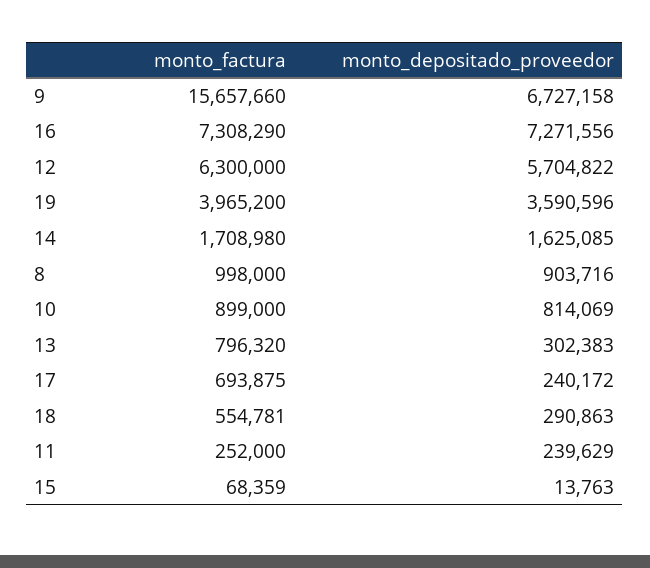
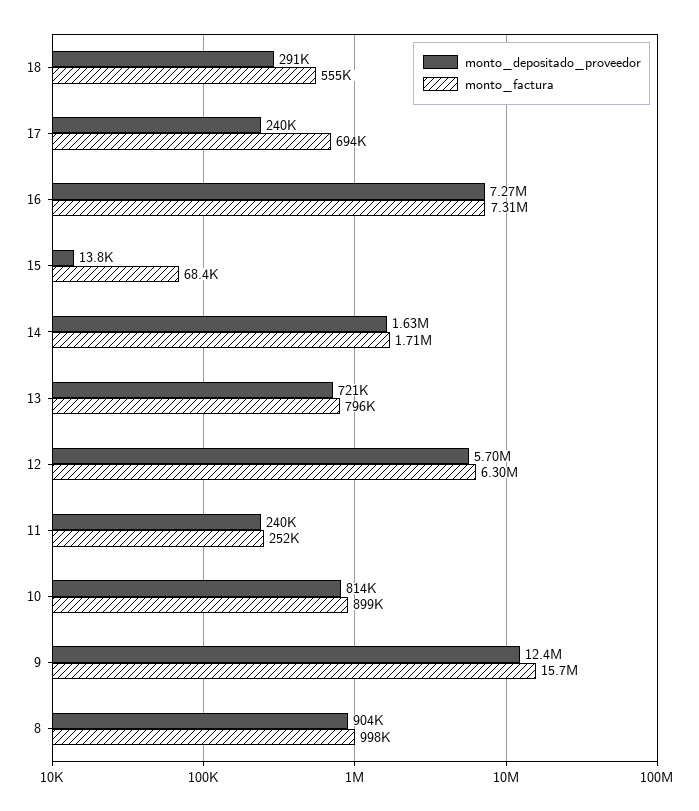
monto_depositado_proveedor, 9: 6727158 -> 12400000
monto_factura, 19: 3965200 -> none
monto_depositado_proveedor, 19: 3590596 -> none
monto_depositado_proveedor, 13: 302383 -> 721000

